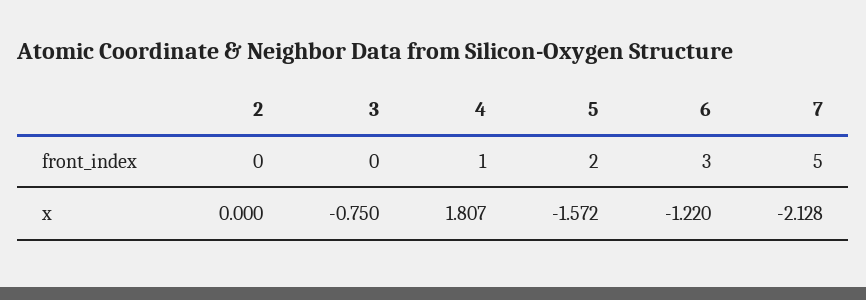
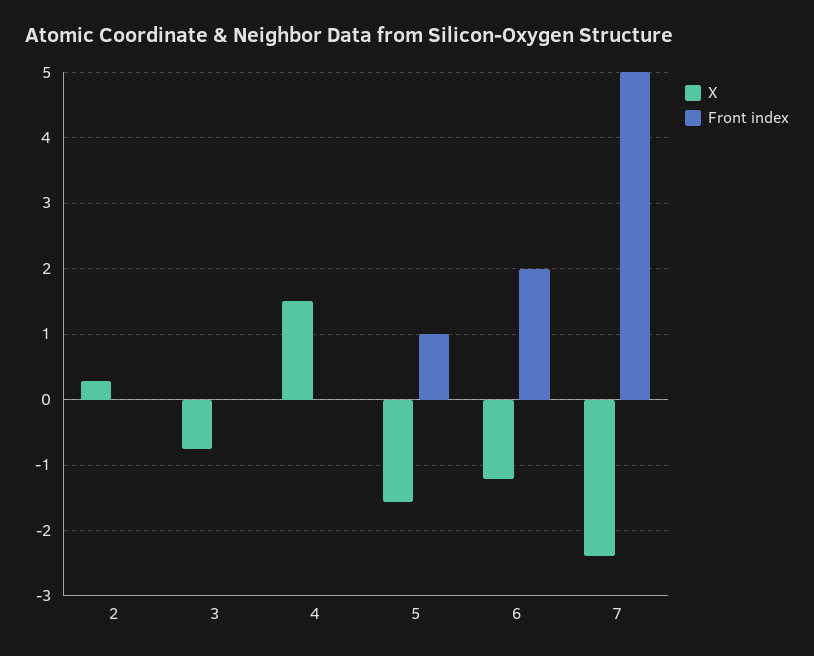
front_index, 4: 1 -> 0
front_index, 5: 2 -> 1
front_index, 6: 3 -> 2
x, 2: 0 -> 0.3
x, 4: 1.807 -> 1.5
x, 7: -2.128 -> -2.4

